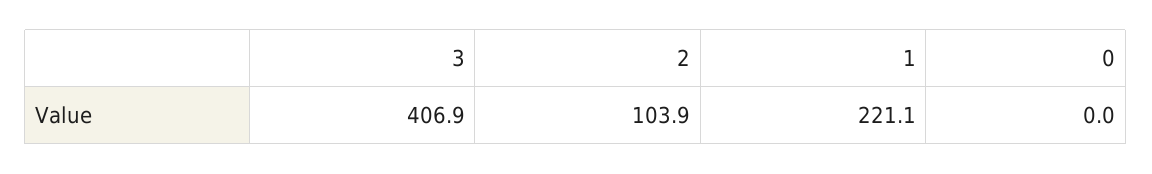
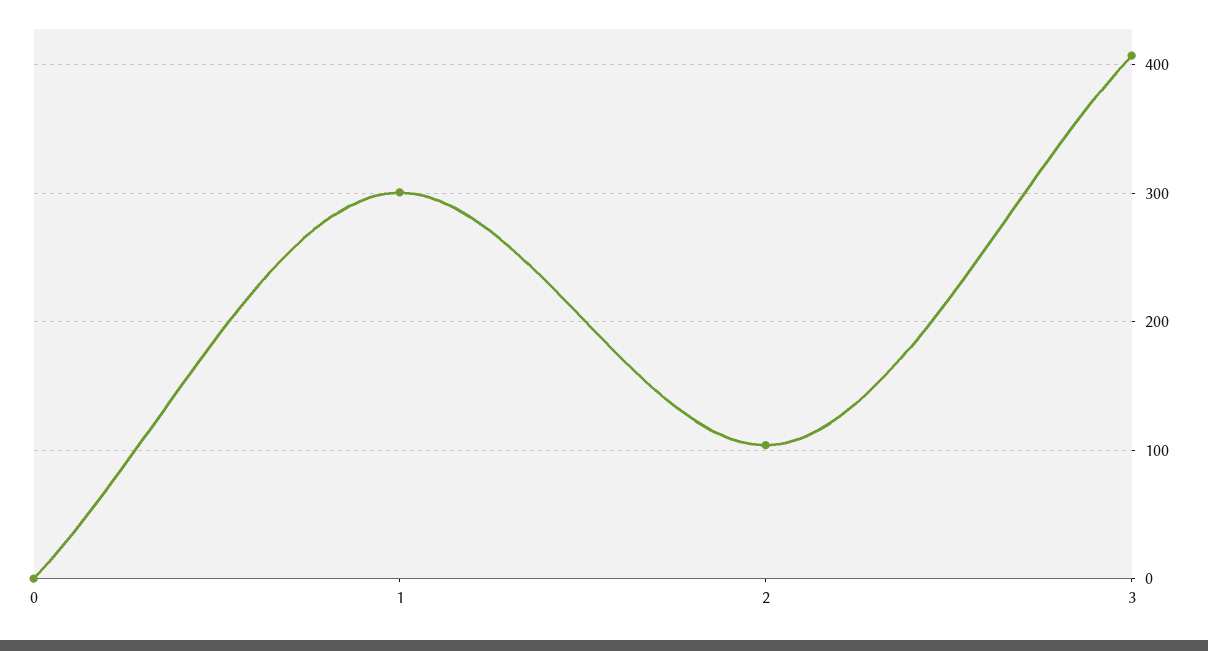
1: 221.1 -> 300

